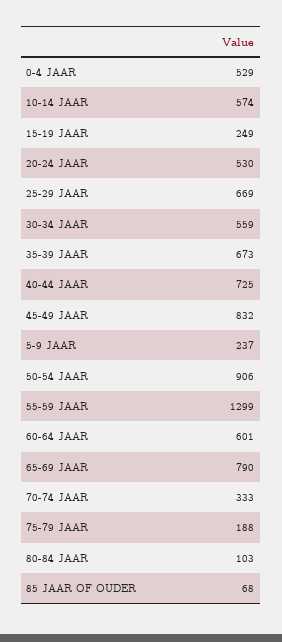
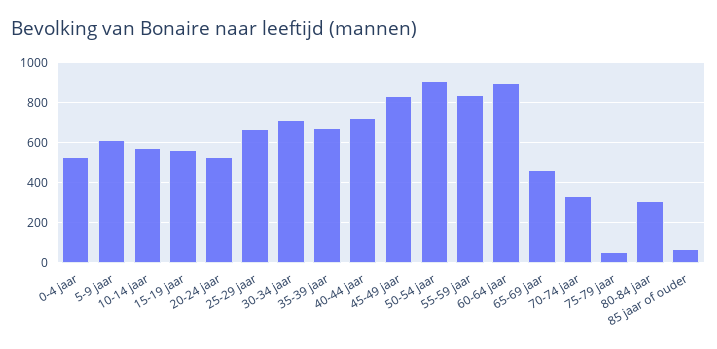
15-19 JAAR: 249 -> 550
30-34 JAAR: 559 -> 700
5-9 JAAR: 237 -> 600
55-59 JAAR: 1299 -> 850
60-64 JAAR: 601 -> 900
65-69 JAAR: 790 -> 450
75-79 JAAR: 188 -> 50
80-84 JAAR: 103 -> 300

